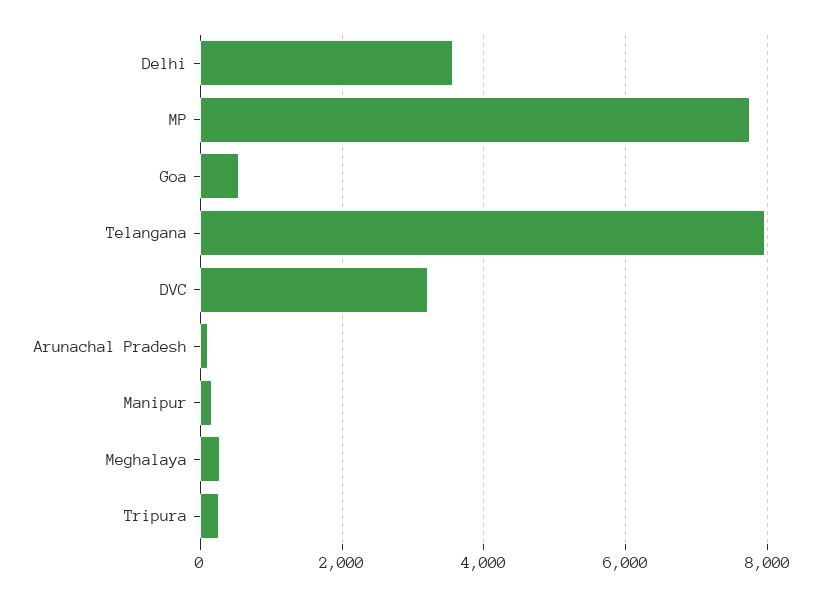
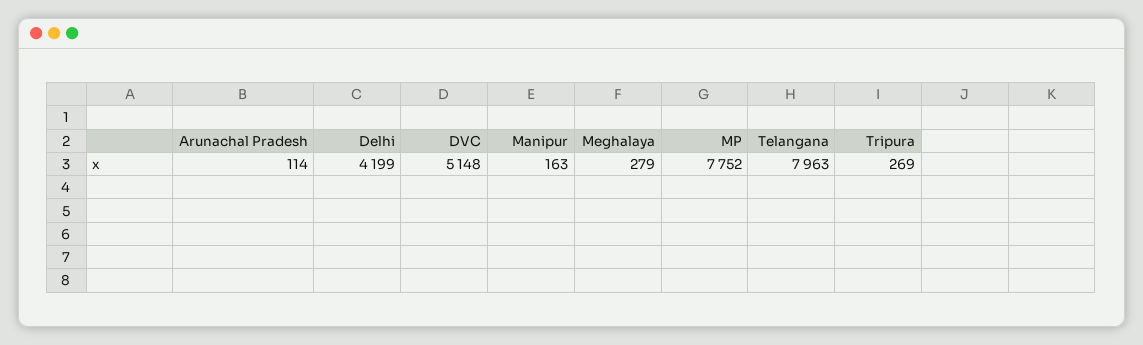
Delhi: 3600 -> 4199
Goa: 600 -> none
DVC: 3200 -> 5148

